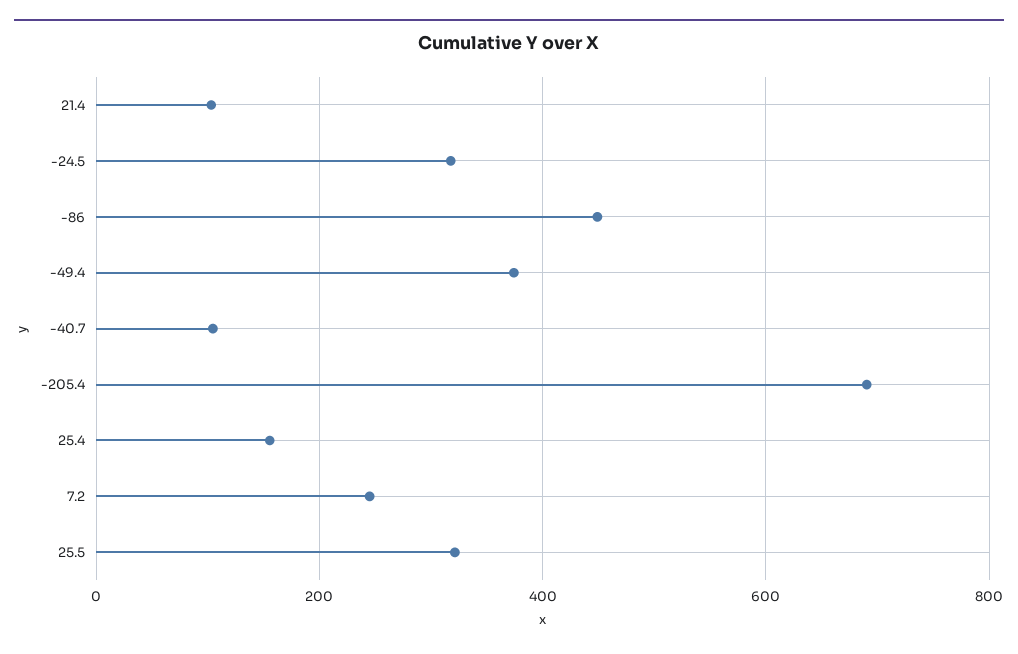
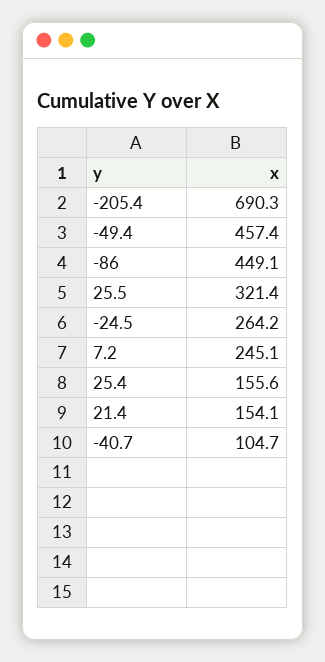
21.4: 100 -> 154.1
-24.5: 320 -> 264.2
-49.4: 380 -> 457.4

